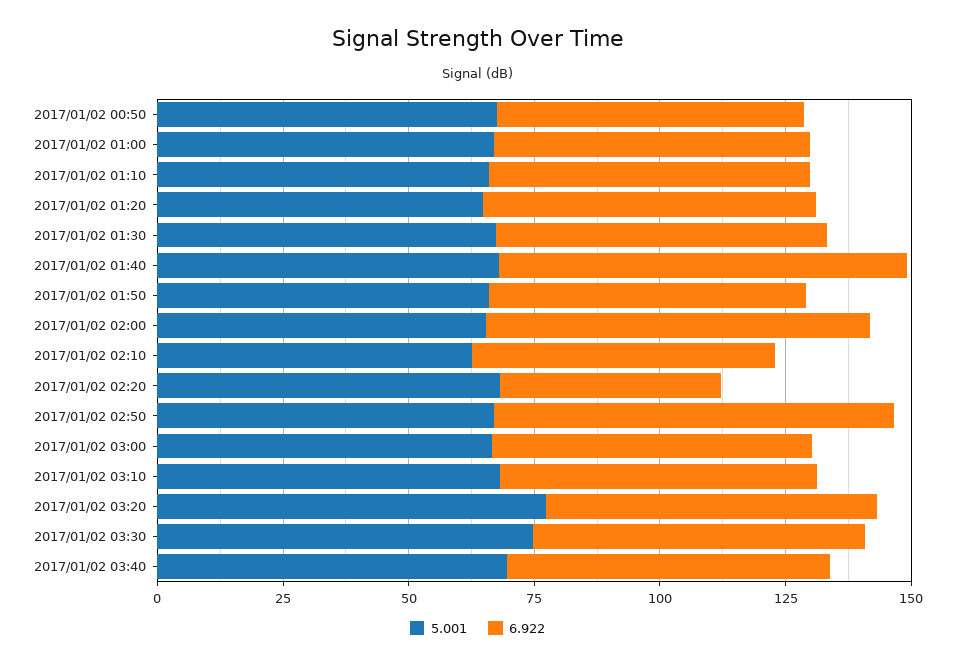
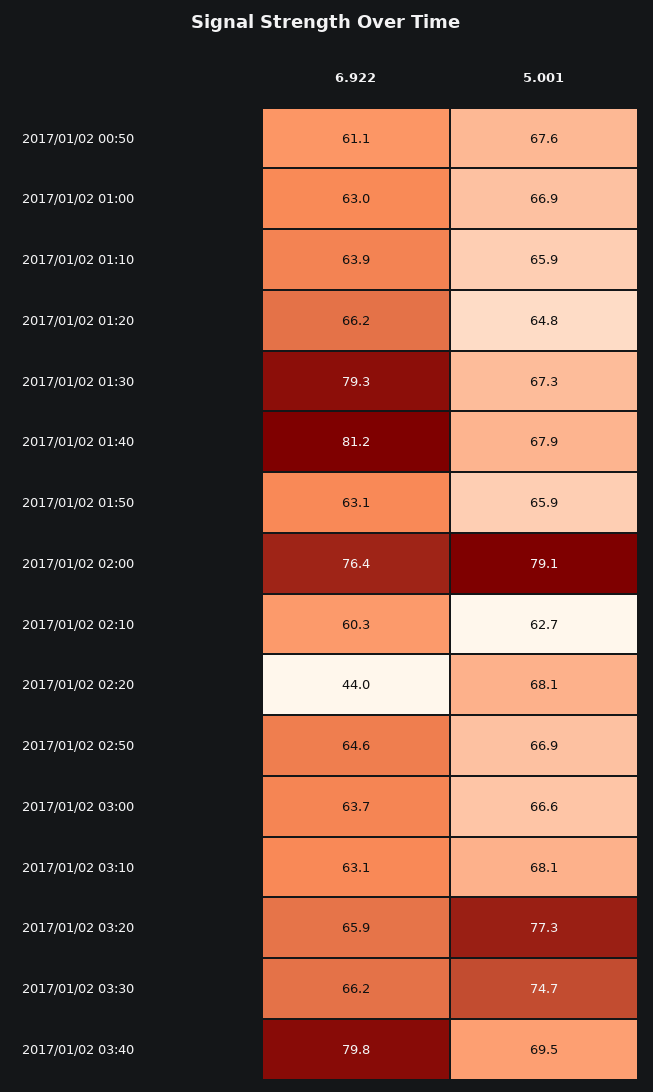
6.922, 2017/01/02 01:30: 65 -> 79.3
5.001, 2017/01/02 02:00: 65 -> 79.1
6.922, 2017/01/02 02:50: 80 -> 64.6
6.922, 2017/01/02 03:40: 65 -> 79.8

